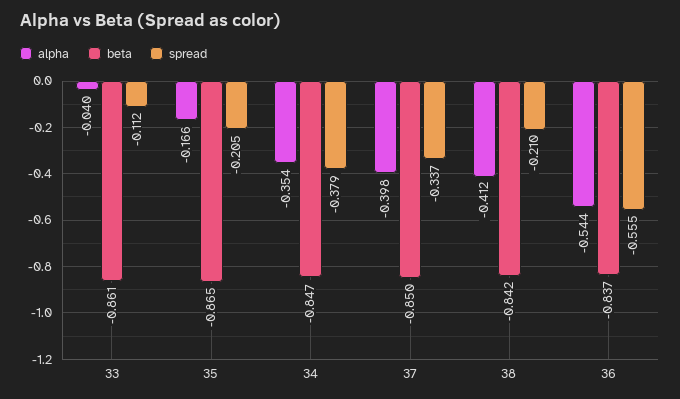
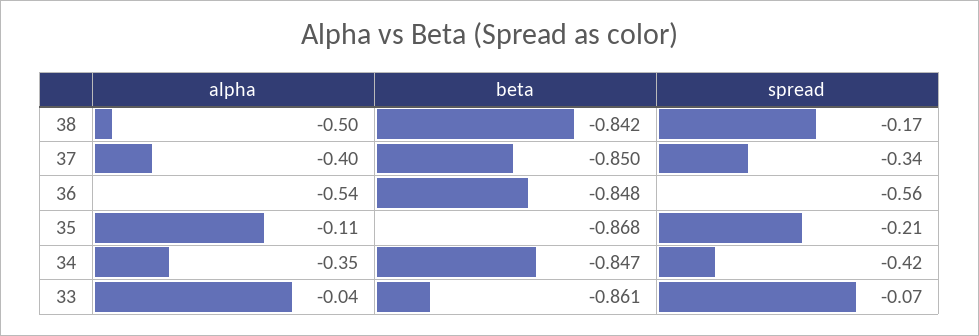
spread, 33: -0.112 -> -0.07
alpha, 35: -0.166 -> -0.11
beta, 35: -0.865 -> -0.868
spread, 34: -0.379 -> -0.42
alpha, 38: -0.412 -> -0.5
spread, 38: -0.21 -> -0.17
beta, 36: -0.837 -> -0.848

